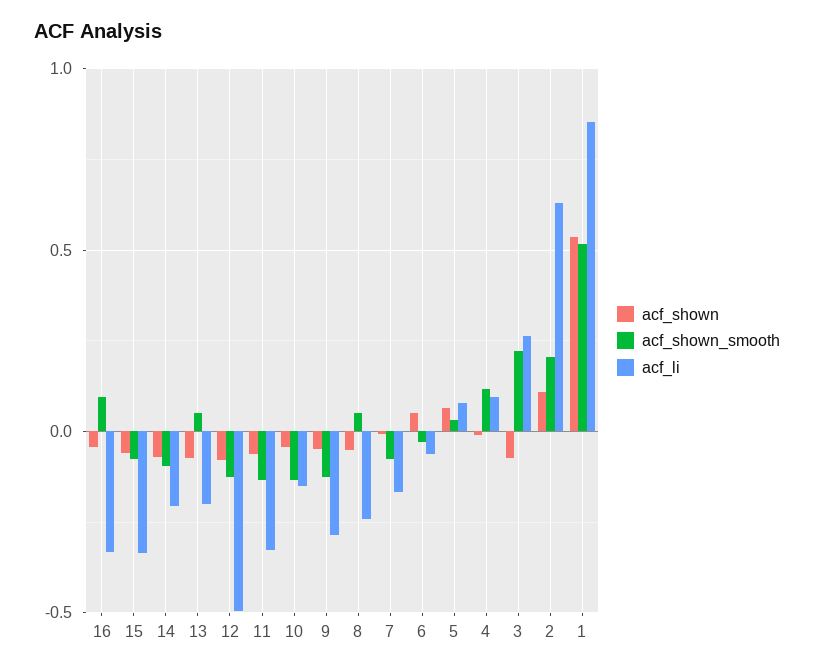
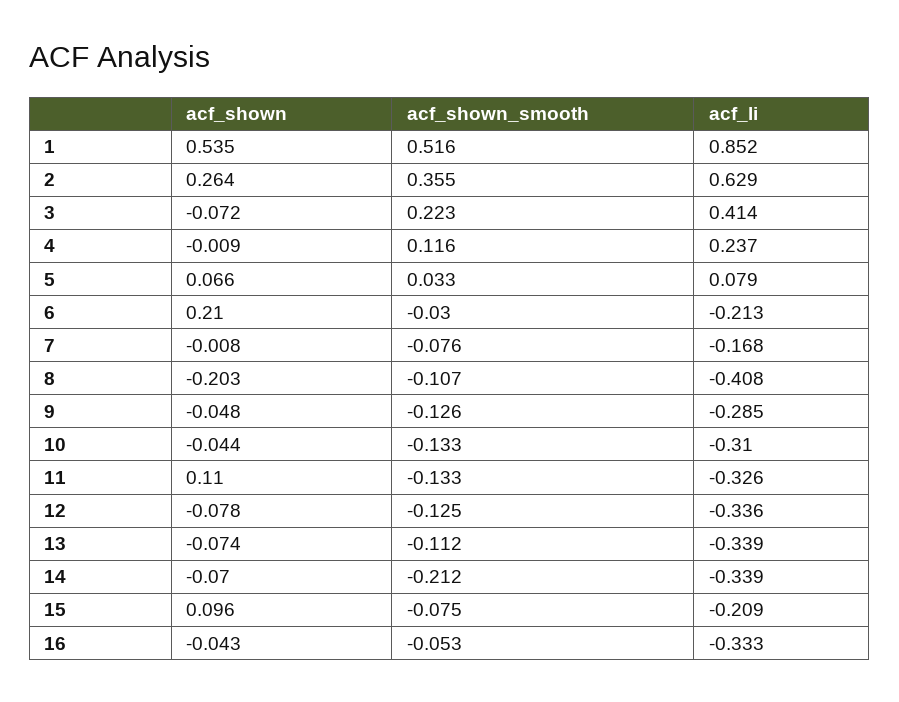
acf_shown_smooth, 16: 0.1 -> -0.053
acf_shown, 15: -0.05 -> 0.096
acf_li, 15: -0.35 -> -0.209
acf_shown_smooth, 14: -0.1 -> -0.212
acf_li, 14: -0.2 -> -0.339
acf_shown_smooth, 13: 0.05 -> -0.112
acf_li, 13: -0.2 -> -0.339
acf_li, 12: -0.5 -> -0.336
acf_shown, 11: -0.05 -> 0.11
acf_li, 10: -0.15 -> -0.31
acf_shown, 8: -0.05 -> -0.203
acf_shown_smooth, 8: 0.05 -> -0.107
acf_li, 8: -0.25 -> -0.408
acf_shown, 6: 0.05 -> 0.21
acf_li, 6: -0.05 -> -0.213
acf_li, 4: 0.1 -> 0.237
acf_li, 3: 0.25 -> 0.414
acf_shown, 2: 0.1 -> 0.264
acf_shown_smooth, 2: 0.2 -> 0.355

